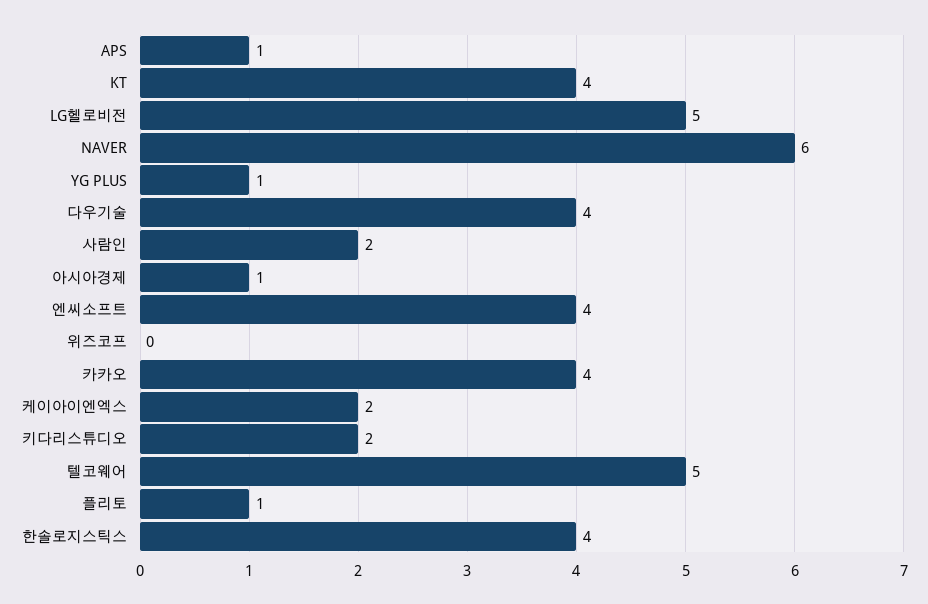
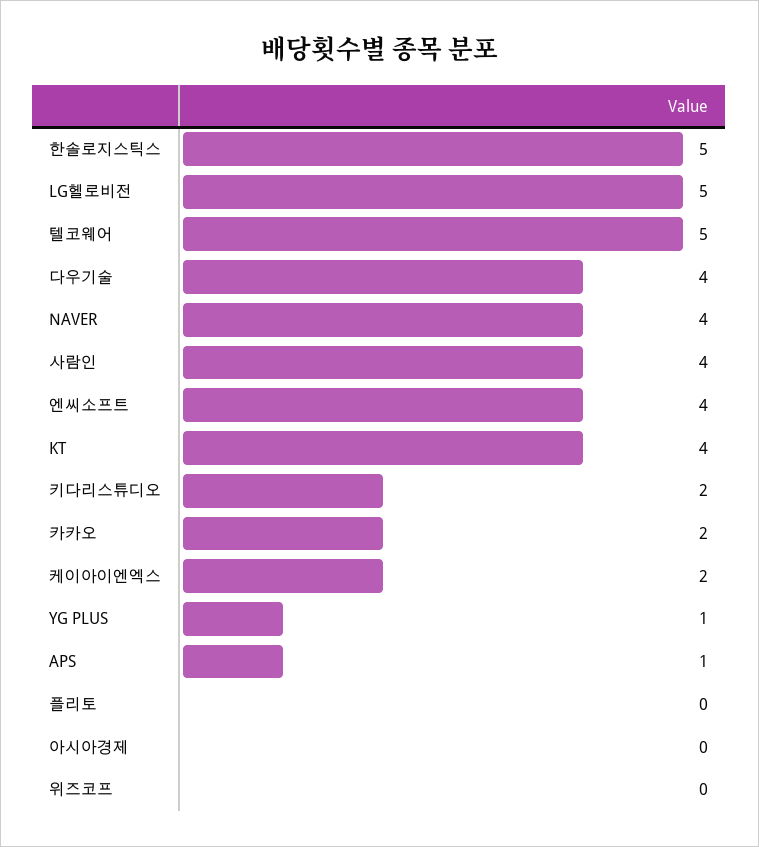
NAVER: 6 -> 4
사람인: 2 -> 4
아시아경제: 1 -> 0
카카오: 4 -> 2
플리토: 1 -> 0
한솔로지스틱스: 4 -> 5

